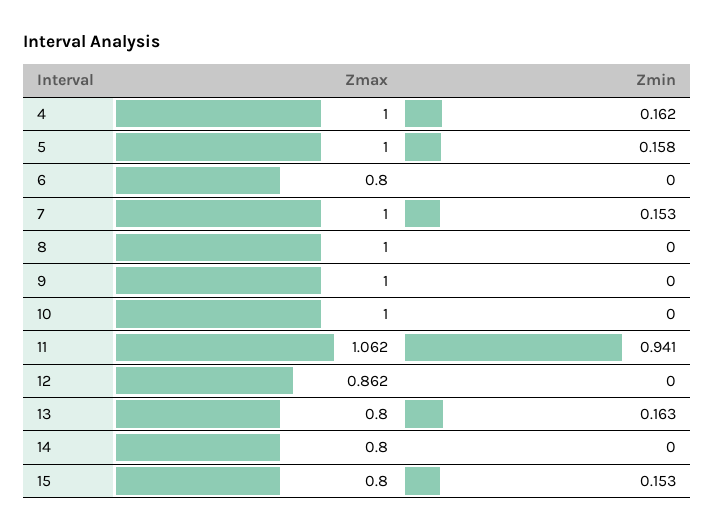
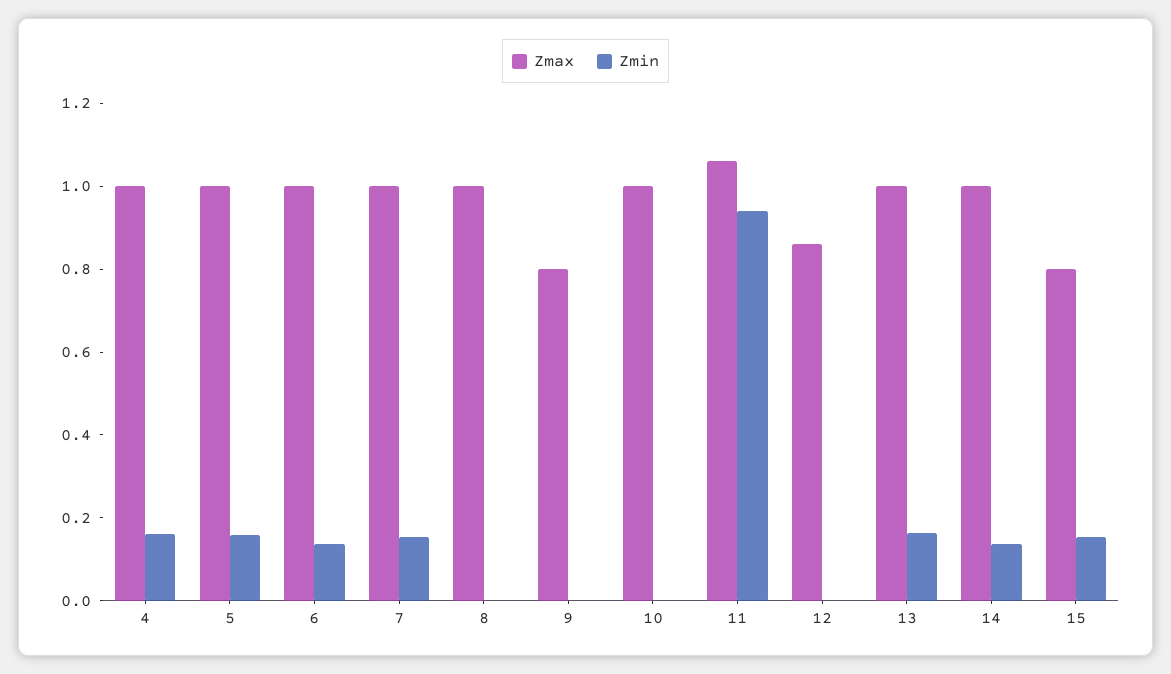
Zmax, 6: 0.8 -> 1
Zmin, 6: 0 -> 0.15
Zmax, 9: 1 -> 0.8
Zmax, 13: 0.8 -> 1
Zmax, 14: 0.8 -> 1
Zmin, 14: 0 -> 0.15

